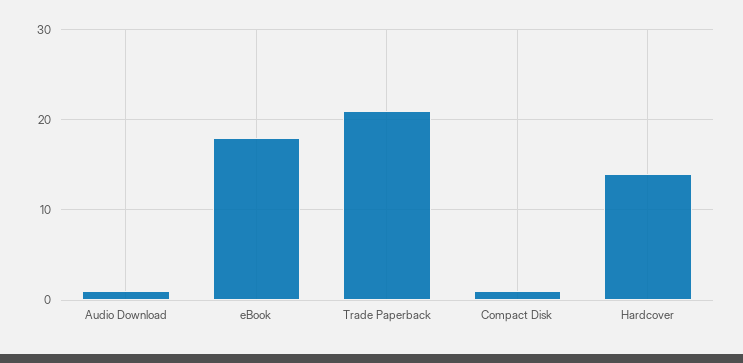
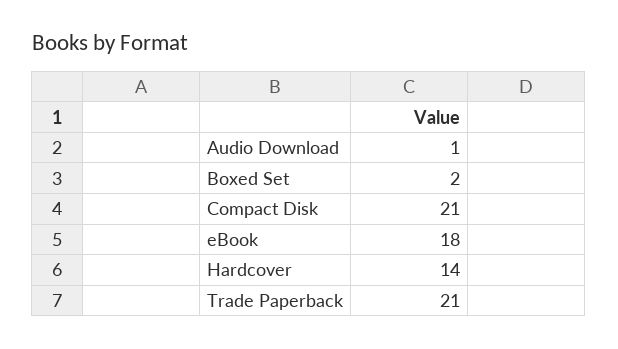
Compact Disk: 1 -> 21
Boxed Set: none -> 2

